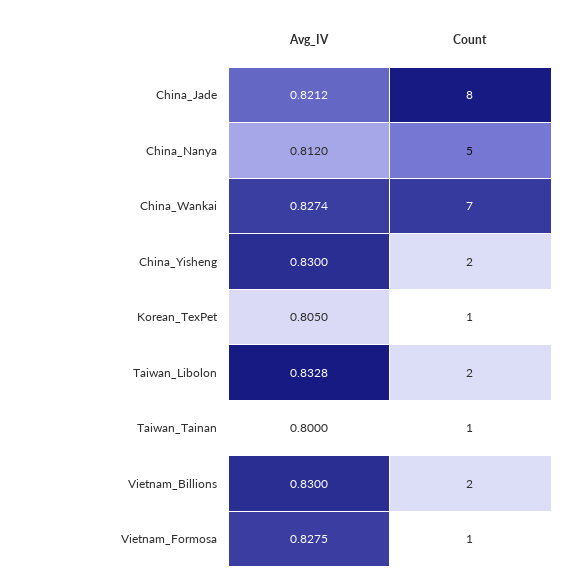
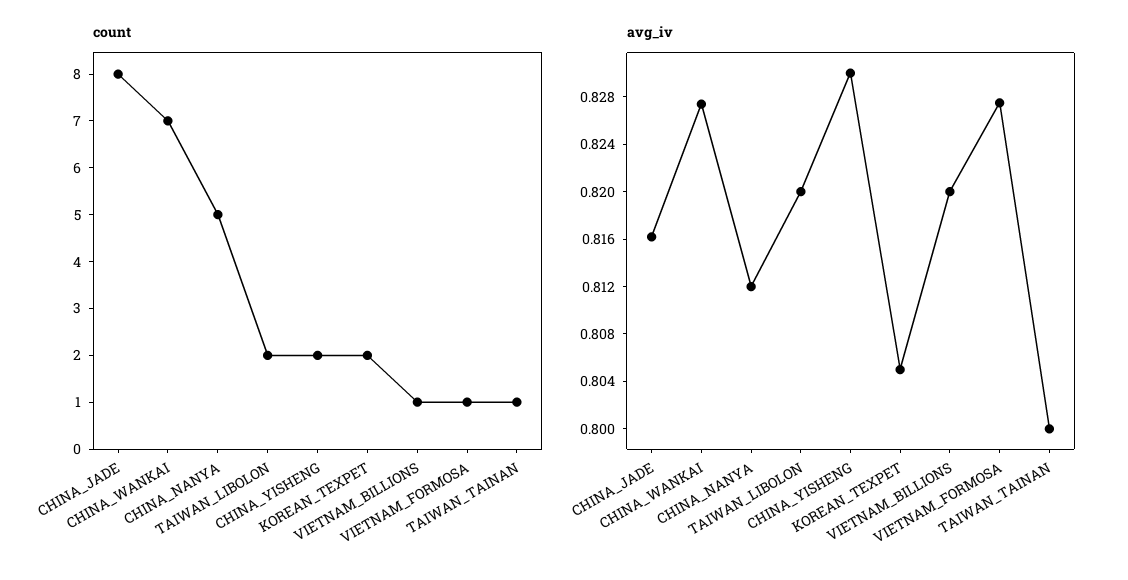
Avg_IV, China_Jade: 0.8212 -> 0.816
Count, Korean_TexPet: 1 -> 2
Avg_IV, Taiwan_Libolon: 0.8328 -> 0.82
Avg_IV, Vietnam_Billions: 0.83 -> 0.82
Count, Vietnam_Billions: 2 -> 1

